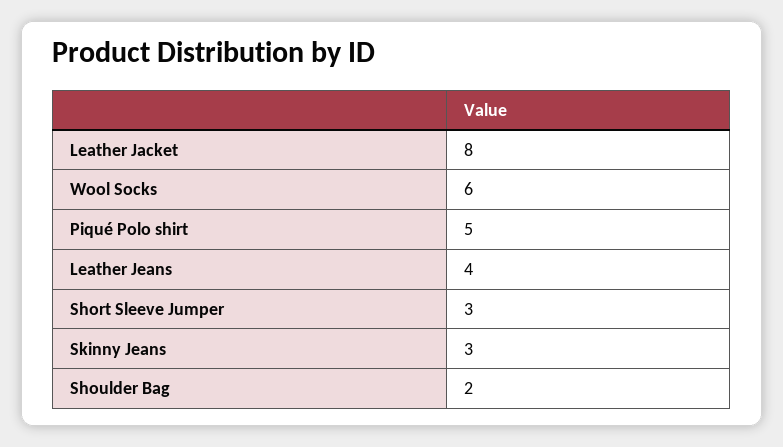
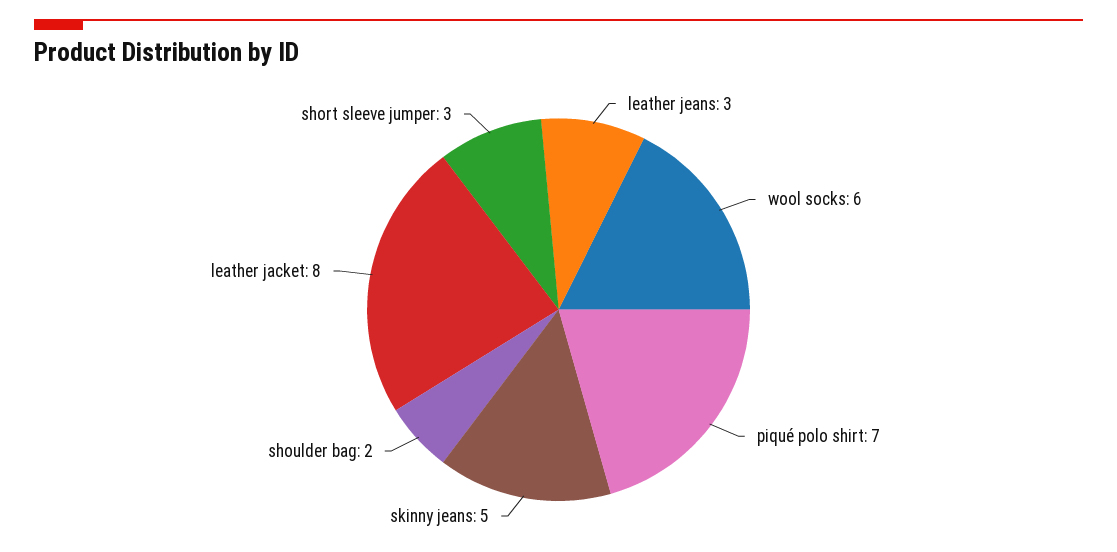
Piqué Polo shirt: 5 -> 7
Leather Jeans: 4 -> 3
Skinny Jeans: 3 -> 5

